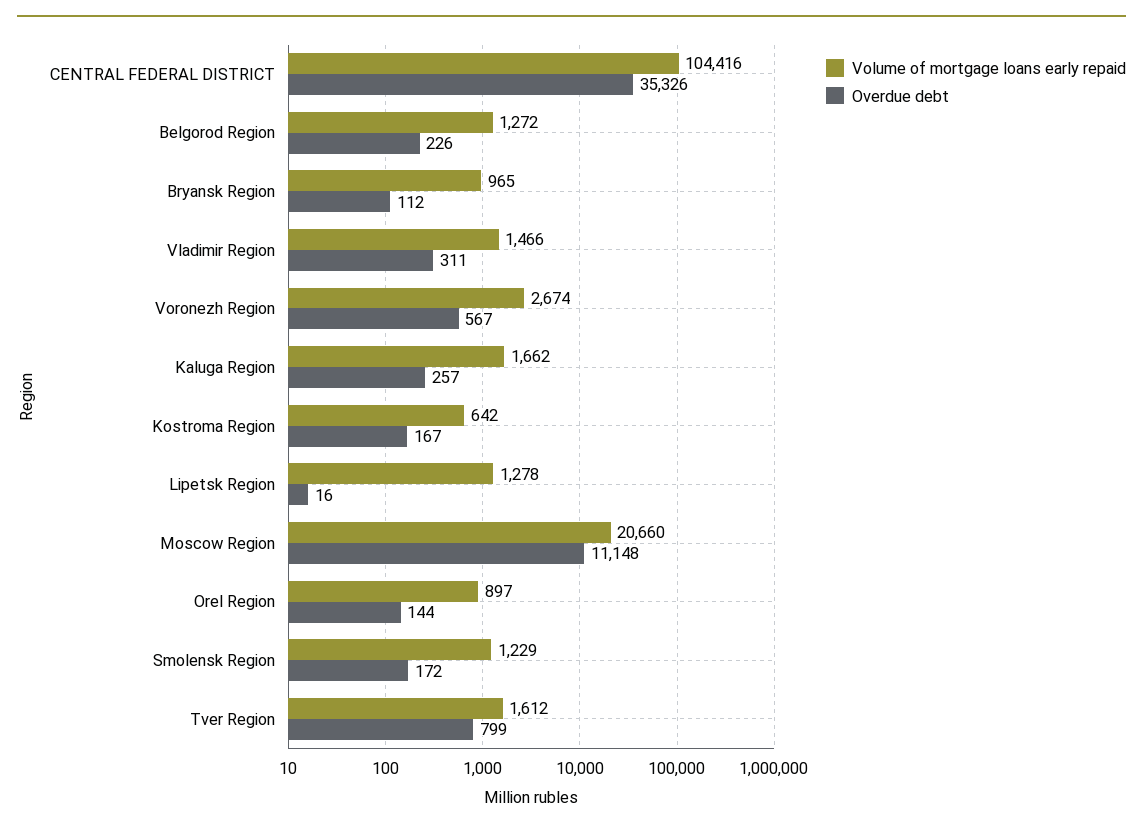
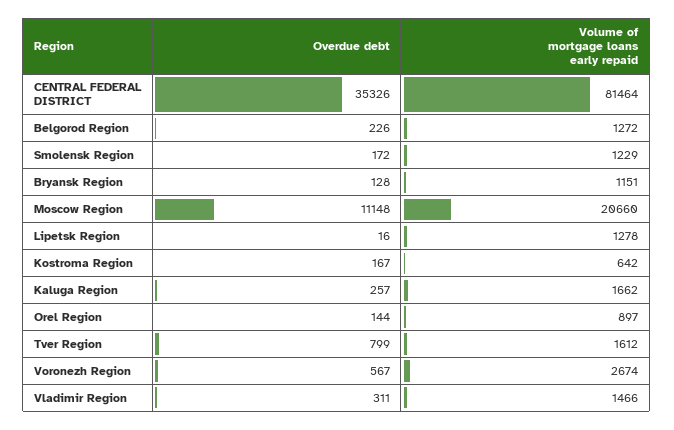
Volume of mortgage loans early repaid, CENTRAL FEDERAL DISTRICT: 104416 -> 81464
Volume of mortgage loans early repaid, Bryansk Region: 965 -> 1151
Overdue debt, Bryansk Region: 112 -> 128

